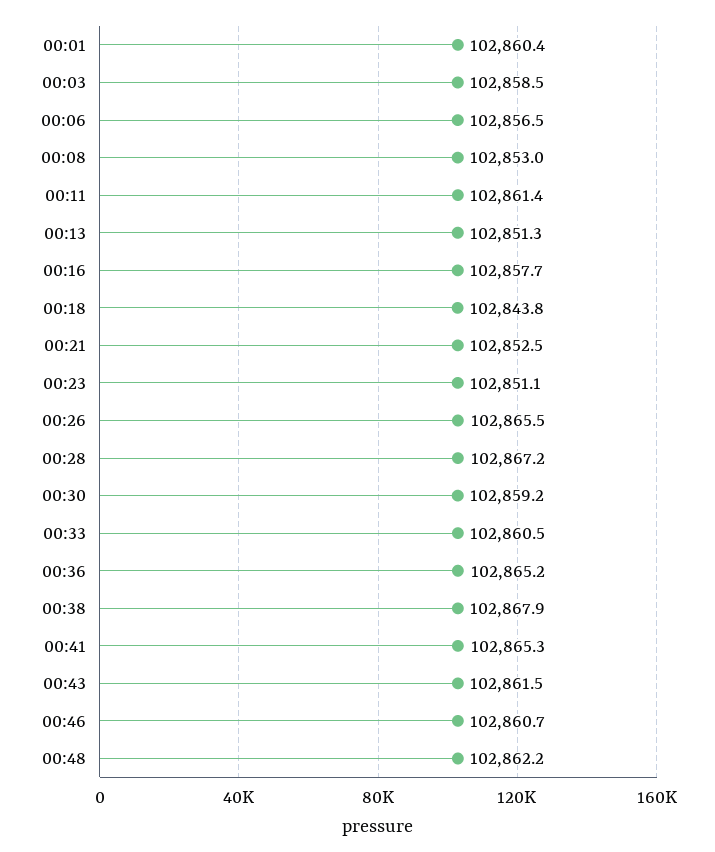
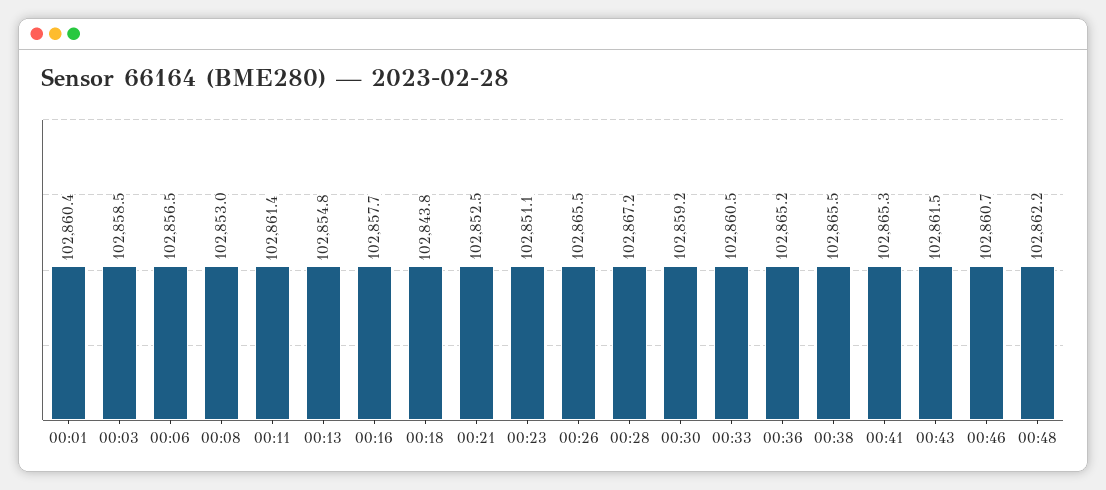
00:13: 102851.3 -> 102854.8
00:38: 102867.9 -> 102865.5

